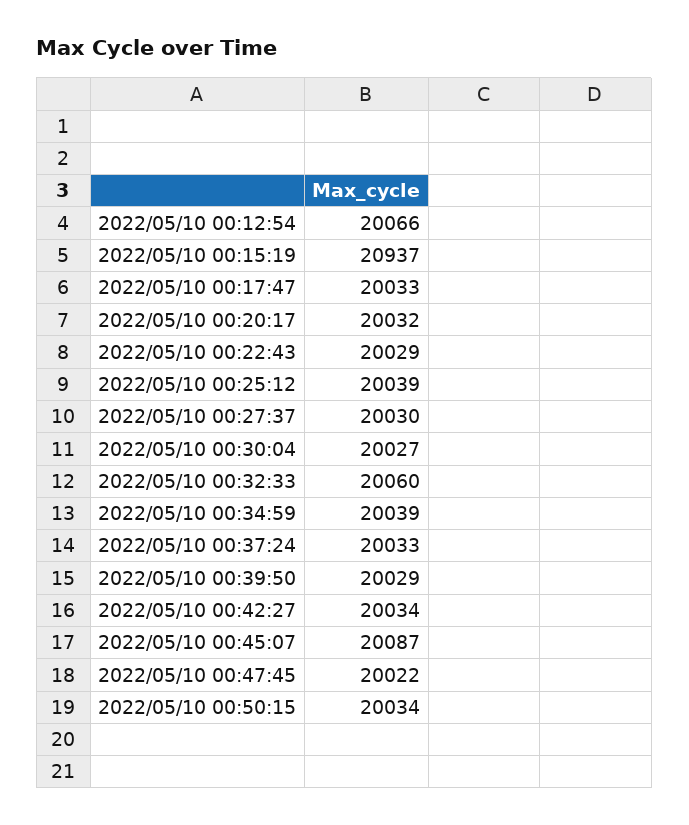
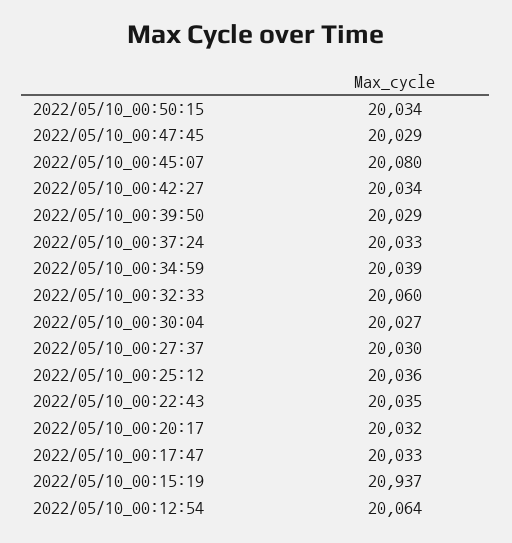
2022/05/10 00:12:54: 20066 -> 20064
2022/05/10 00:22:43: 20029 -> 20035
2022/05/10 00:25:12: 20039 -> 20036
2022/05/10 00:45:07: 20087 -> 20080
2022/05/10 00:47:45: 20022 -> 20029

